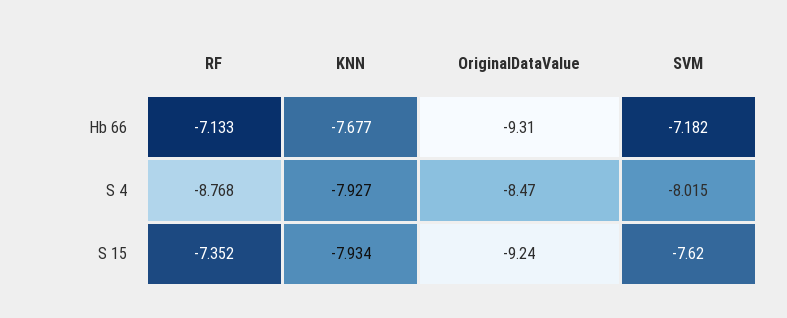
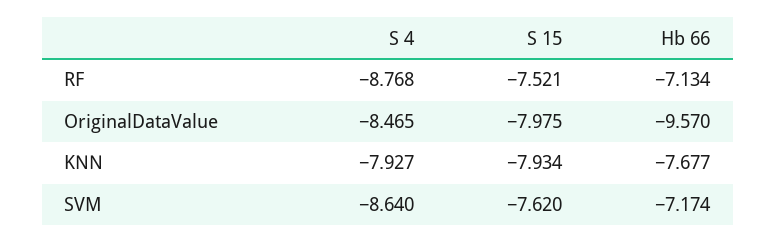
RF, Hb 66: -7.133 -> -7.134
OriginalDataValue, Hb 66: -9.31 -> -9.57
SVM, Hb 66: -7.182 -> -7.174
OriginalDataValue, S 4: -8.47 -> -8.465
SVM, S 4: -8.015 -> -8.64
RF, S 15: -7.352 -> -7.521
OriginalDataValue, S 15: -9.24 -> -7.975

